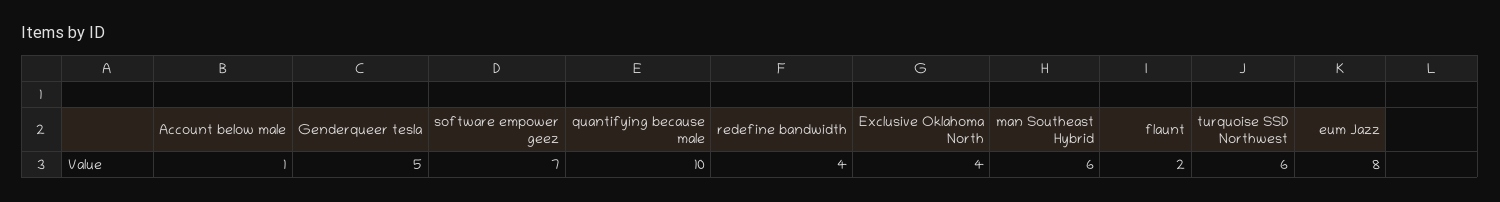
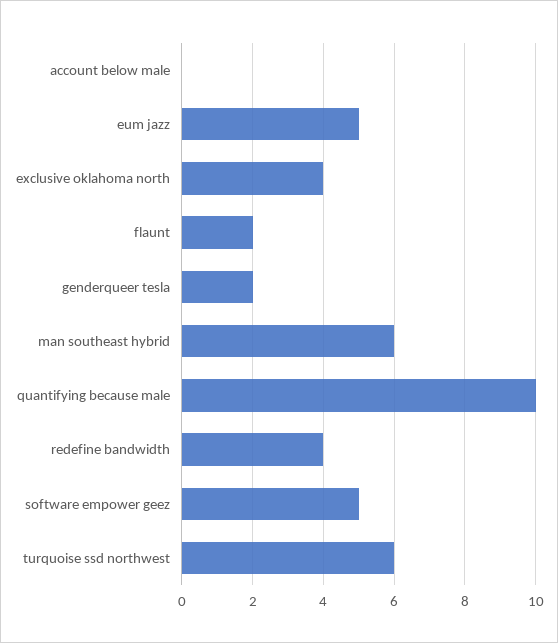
Account below male: 1 -> 0
Genderqueer tesla: 5 -> 2
software empower geez: 7 -> 5
eum Jazz: 8 -> 5

